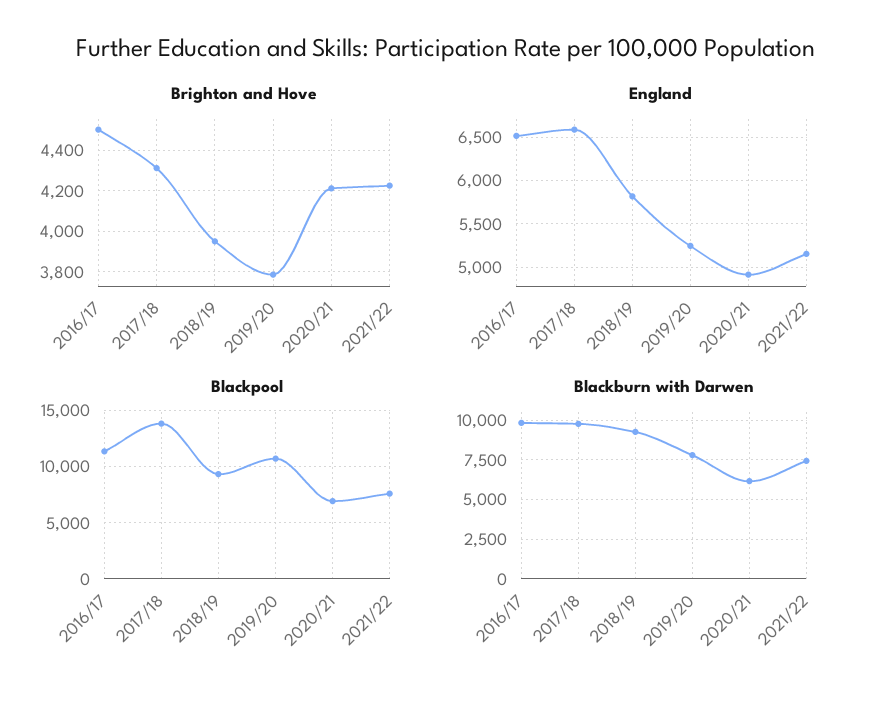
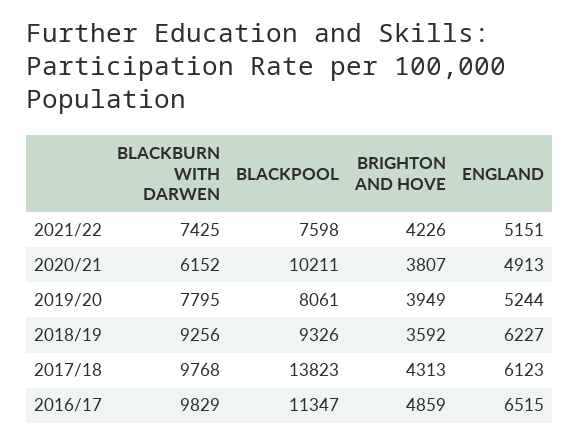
Brighton and Hove, 2016/17: 4500 -> 4859
Brighton and Hove, 2018/19: 3950 -> 3592
Brighton and Hove, 2019/20: 3800 -> 3949
Brighton and Hove, 2020/21: 4200 -> 3807
England, 2017/18: 6600 -> 6123
England, 2018/19: 5800 -> 6227
Blackpool, 2019/20: 11000 -> 8061
Blackpool, 2020/21: 7000 -> 10211

